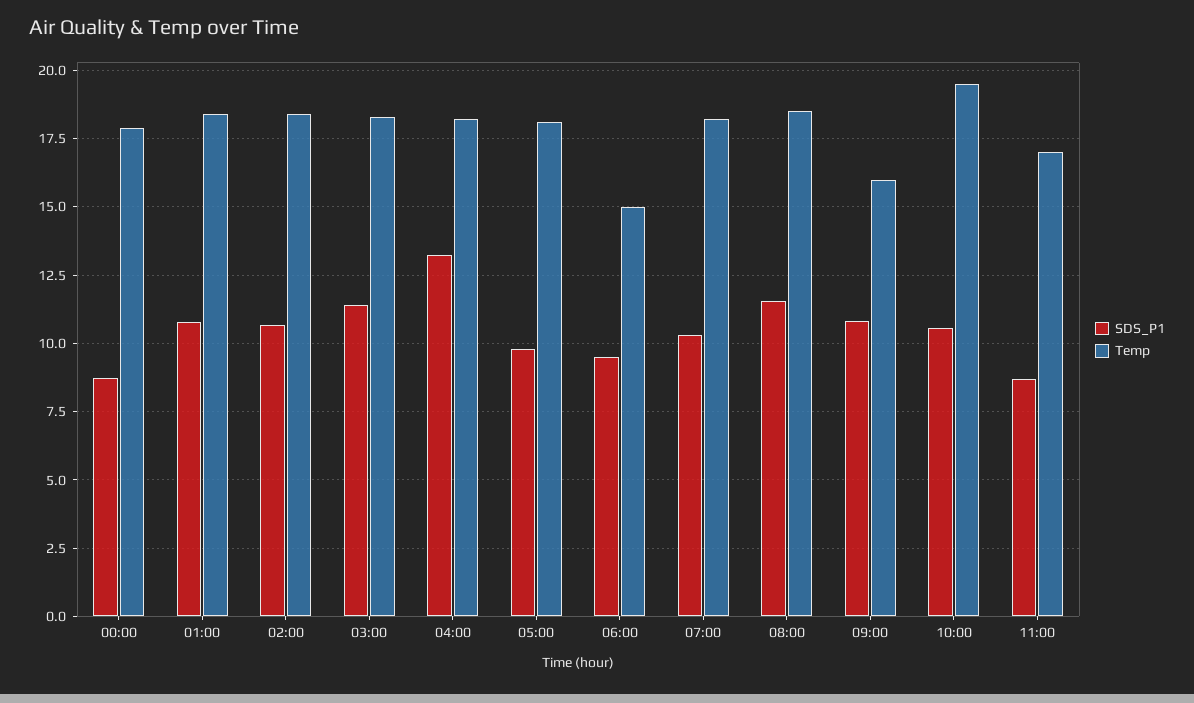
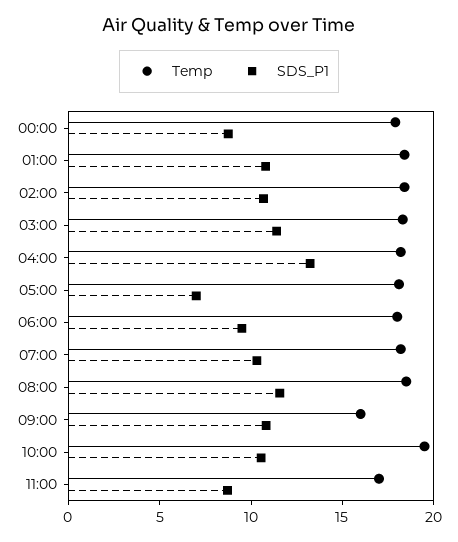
SDS_P1, 05:00: 9.75 -> 7
Temp, 06:00: 15 -> 18

